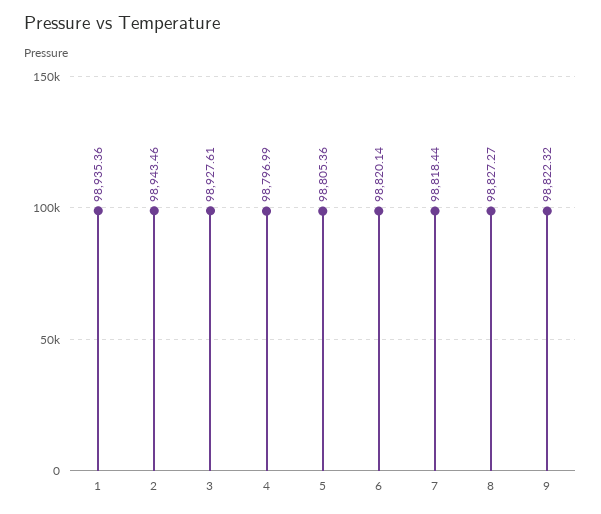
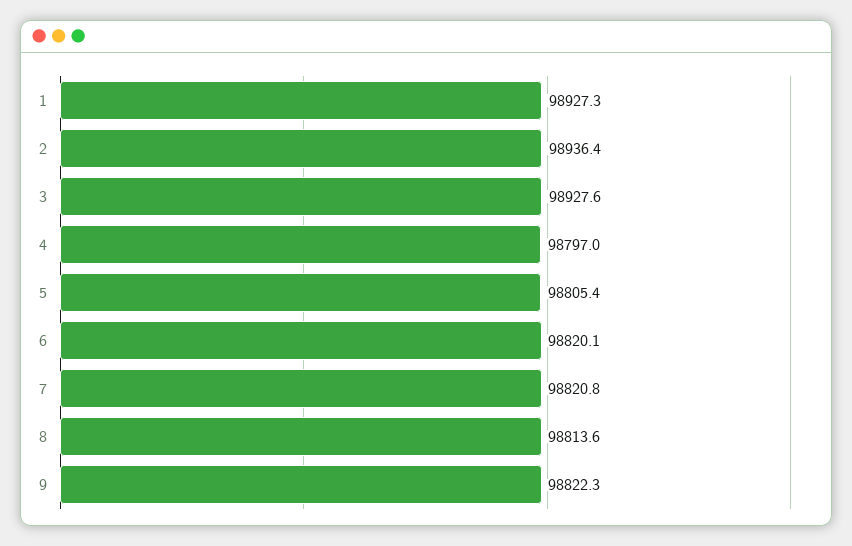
1: 98935.36 -> 98927.3
2: 98943.46 -> 98936.4
7: 98818.44 -> 98820.8
8: 98827.27 -> 98813.6

